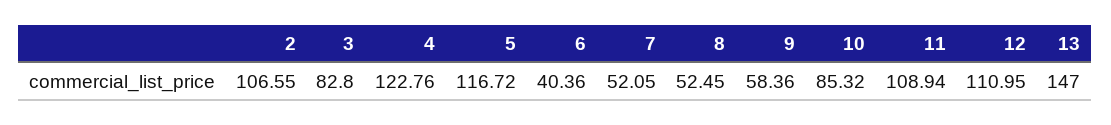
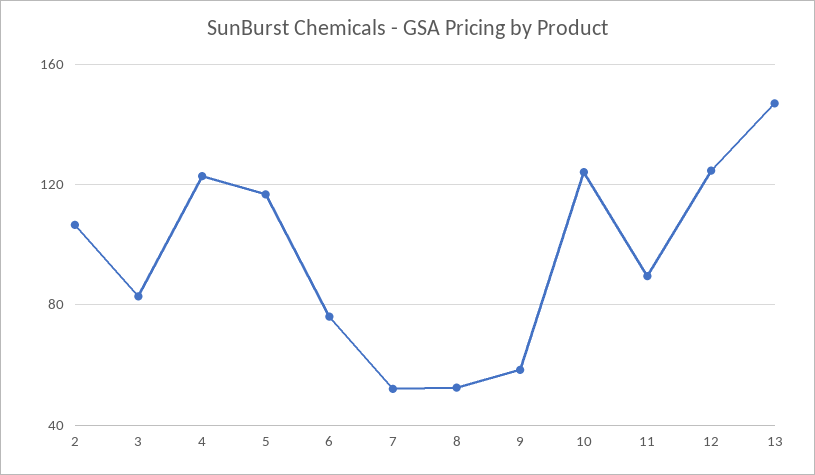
6: 40.36 -> 75
10: 85.32 -> 125
11: 108.94 -> 90
12: 110.95 -> 125

